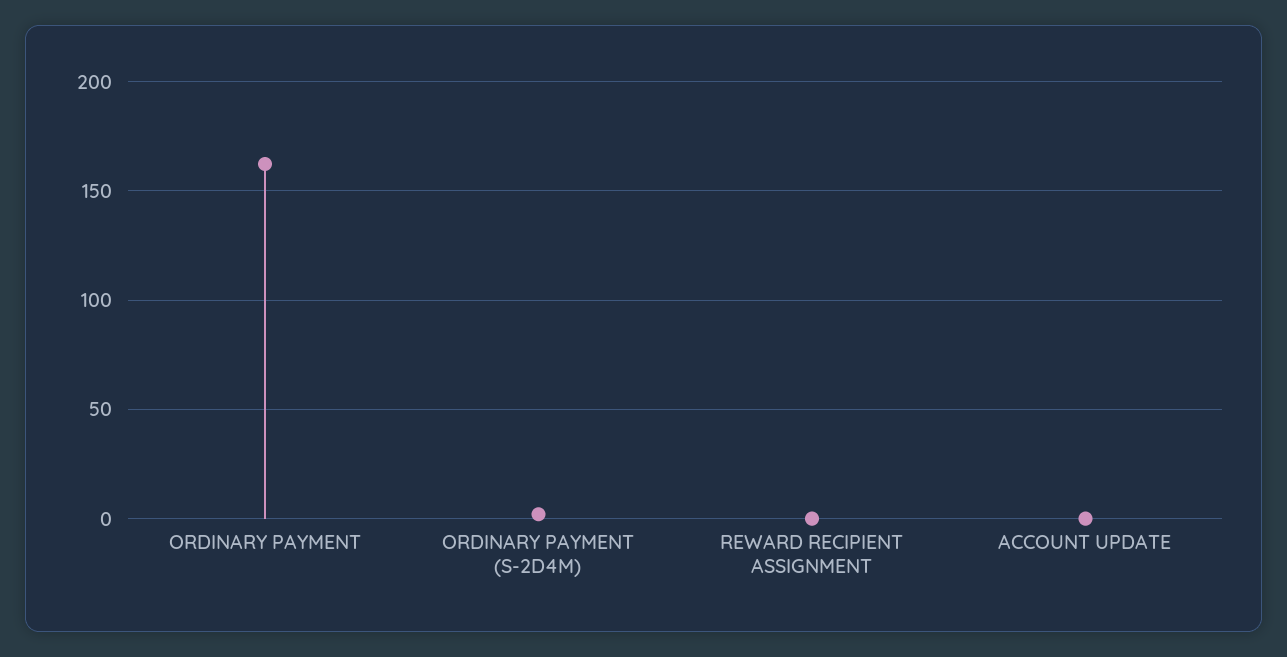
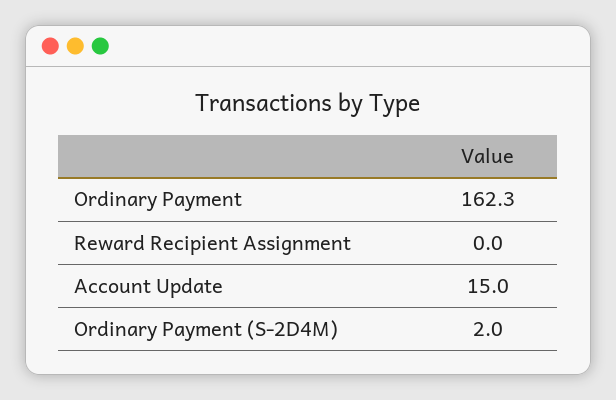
ACCOUNT UPDATE: 0 -> 15

